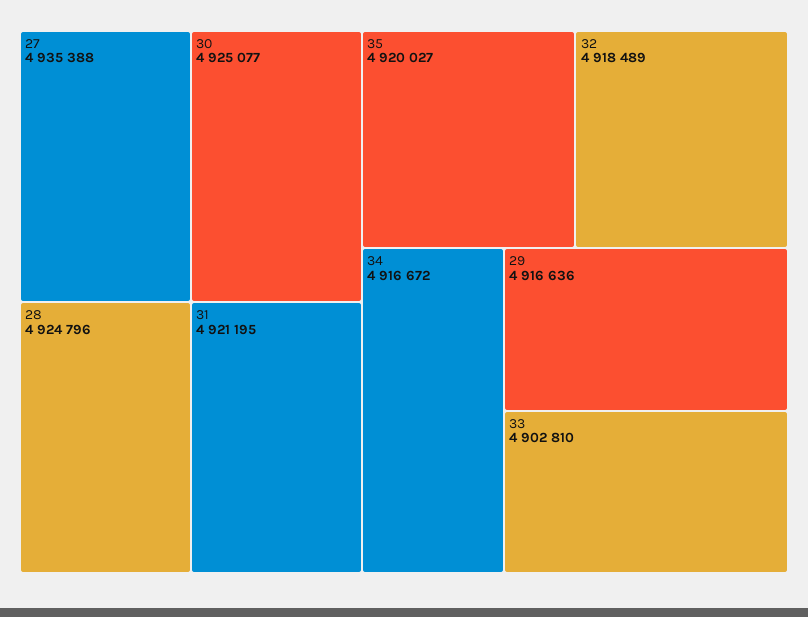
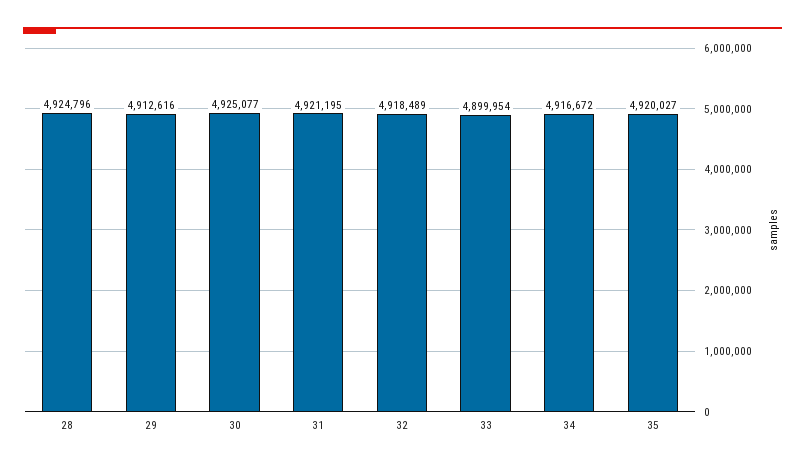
27: 4935388 -> none
29: 4916636 -> 4912616
33: 4902810 -> 4899954

